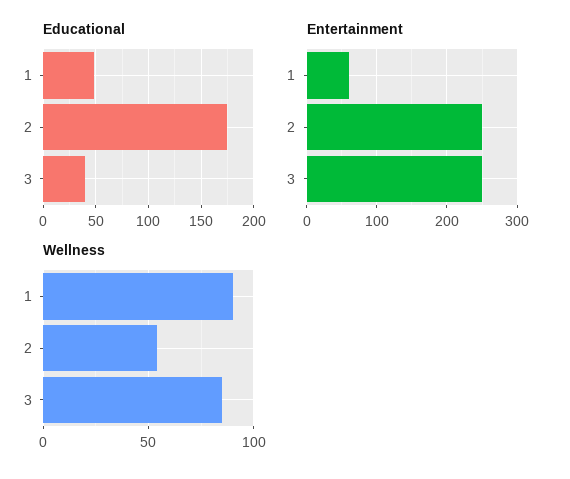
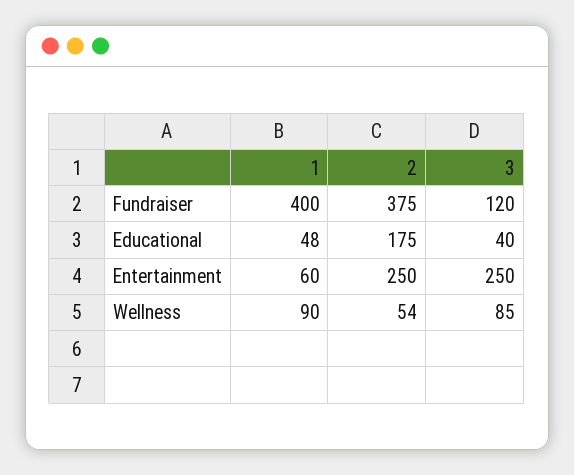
Fundraiser, 1: none -> 400
Fundraiser, 2: none -> 375
Fundraiser, 3: none -> 120

